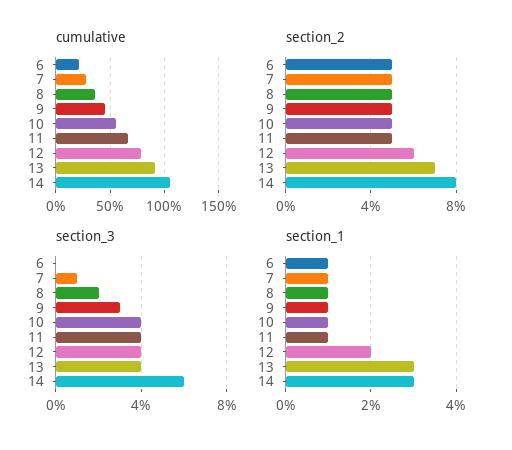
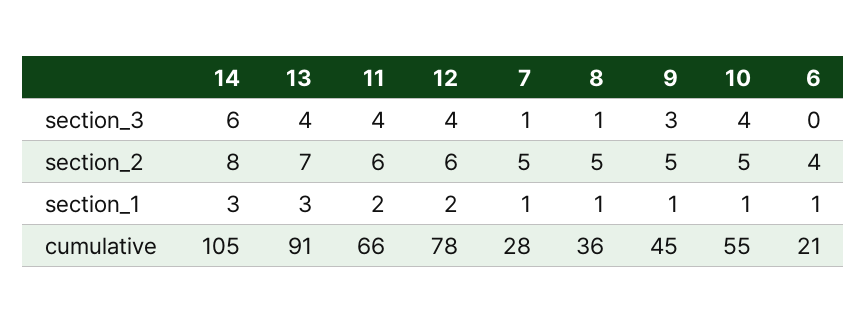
section_2, 6: 5 -> 4
section_2, 11: 5 -> 6
section_3, 8: 2 -> 1
section_1, 11: 1 -> 2

